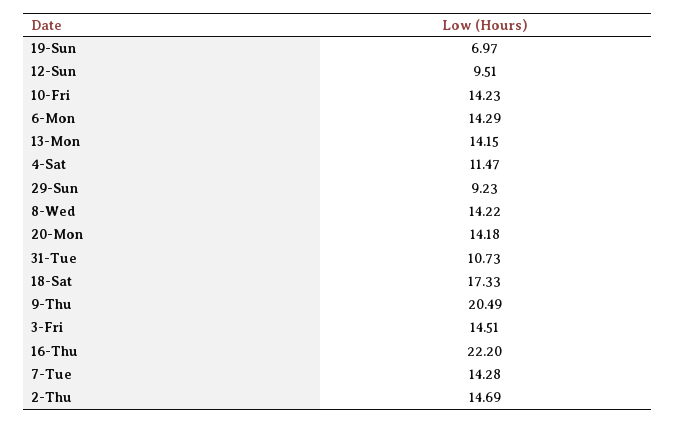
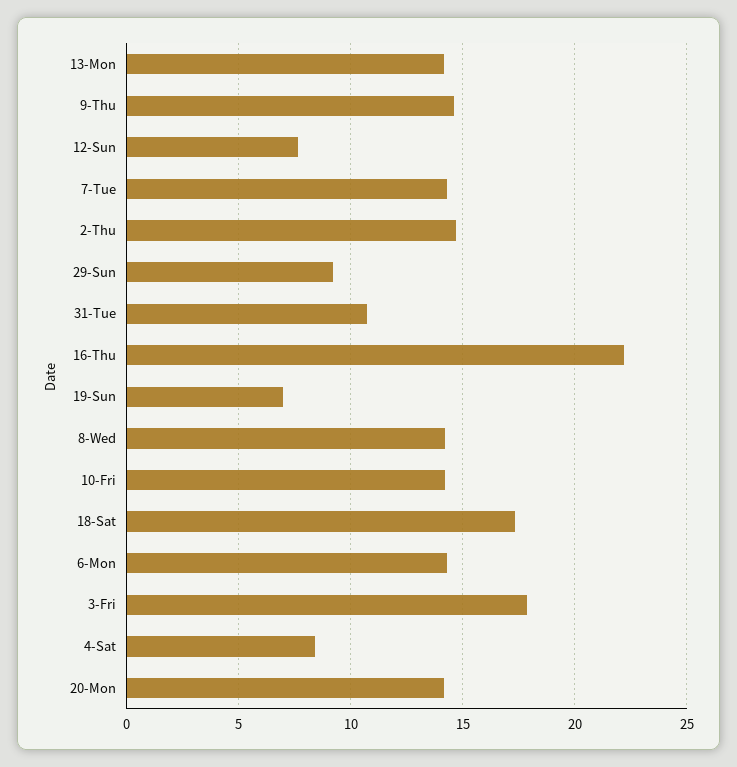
12-Sun: 9.51 -> 7.5
4-Sat: 11.47 -> 8.5
9-Thu: 20.49 -> 14.5
3-Fri: 14.51 -> 18

